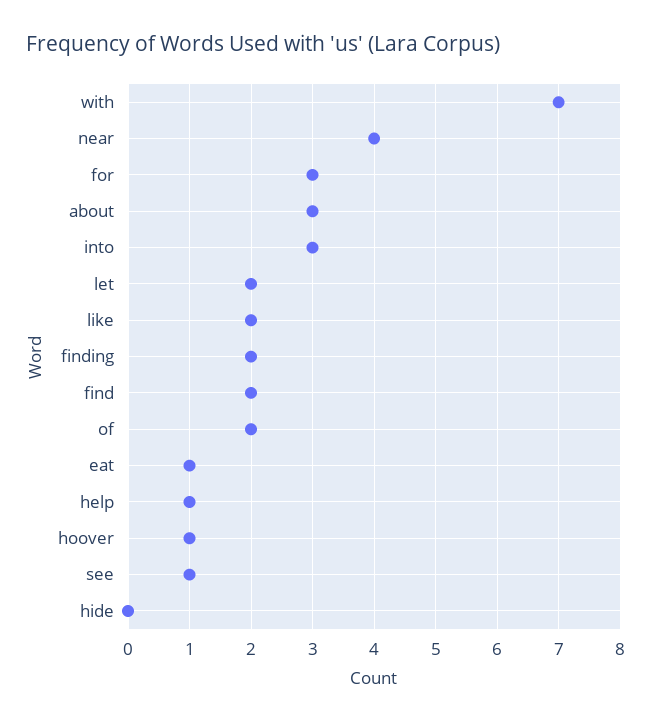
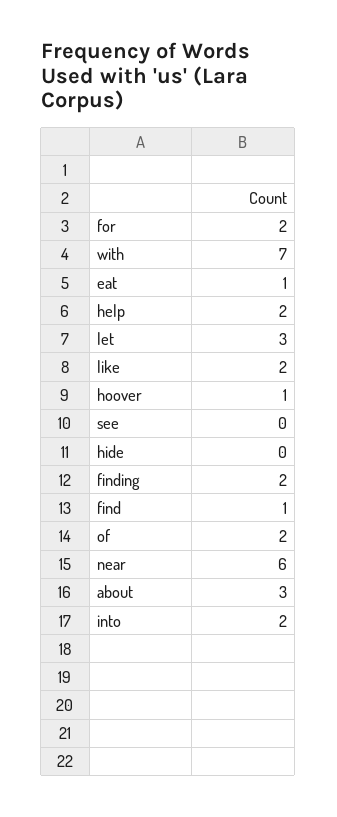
near: 4 -> 6
for: 3 -> 2
into: 3 -> 2
let: 2 -> 3
find: 2 -> 1
help: 1 -> 2
see: 1 -> 0

